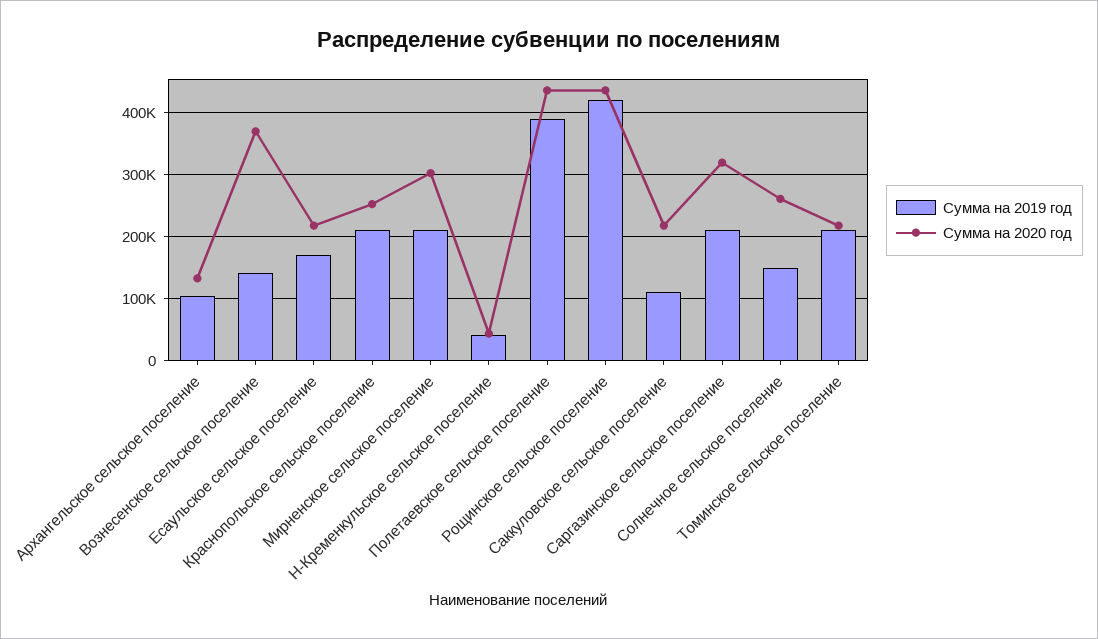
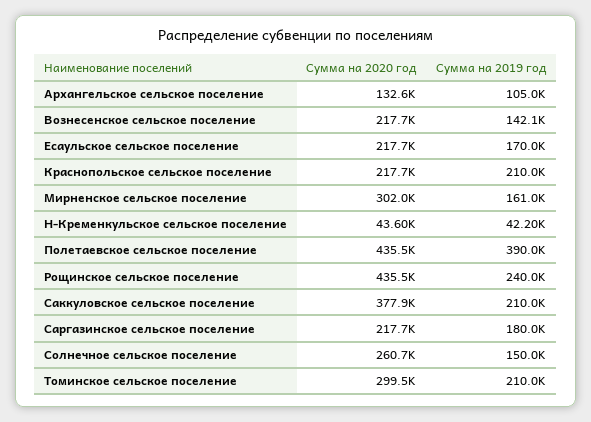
Сумма на 2020 год, Вознесенское сельское поселение: 370000 -> 217700
Сумма на 2020 год, Краснопольское сельское поселение: 250000 -> 217700
Сумма на 2019 год, Мирненское сельское поселение: 210000 -> 161000
Сумма на 2019 год, Рощинское сельское поселение: 420000 -> 240000
Сумма на 2019 год, Саккуловское сельское поселение: 110000 -> 210000
Сумма на 2020 год, Саккуловское сельское поселение: 220000 -> 377900
Сумма на 2019 год, Саргазинское сельское поселение: 210000 -> 180000
Сумма на 2020 год, Саргазинское сельское поселение: 320000 -> 217700
Сумма на 2020 год, Томинское сельское поселение: 220000 -> 299500

